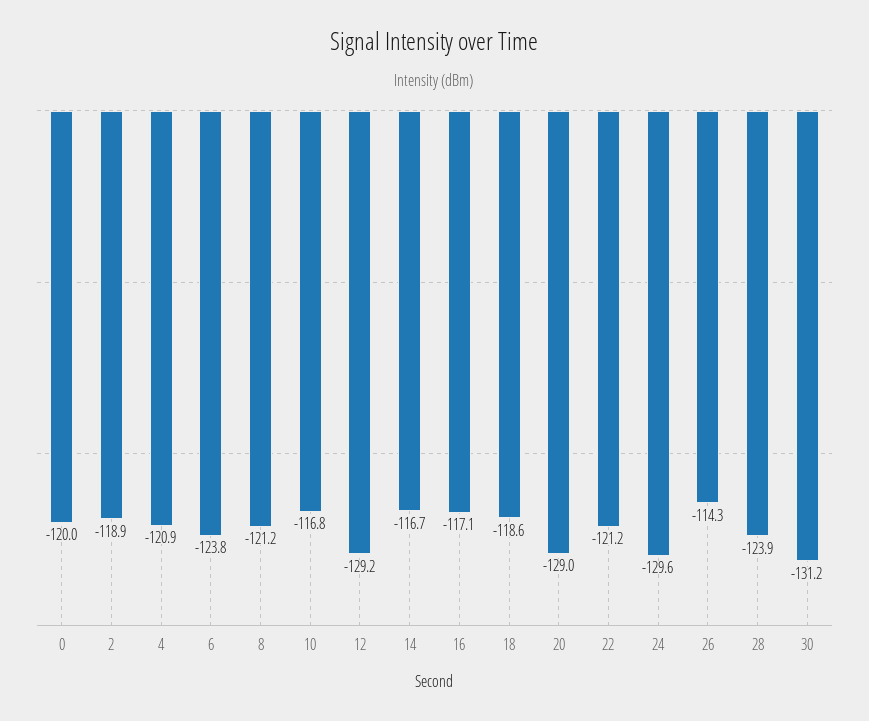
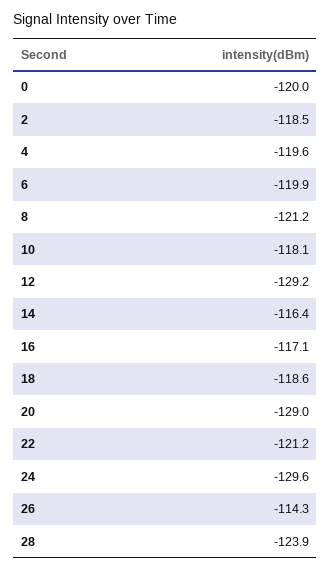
2: -118.9 -> -118.5
4: -120.9 -> -119.6
6: -123.8 -> -119.9
10: -116.8 -> -118.1
14: -116.7 -> -116.4
30: -131.2 -> none

